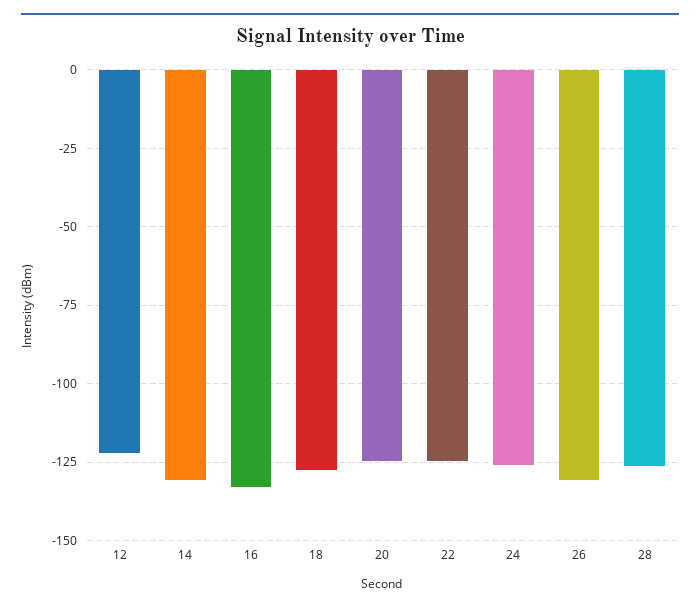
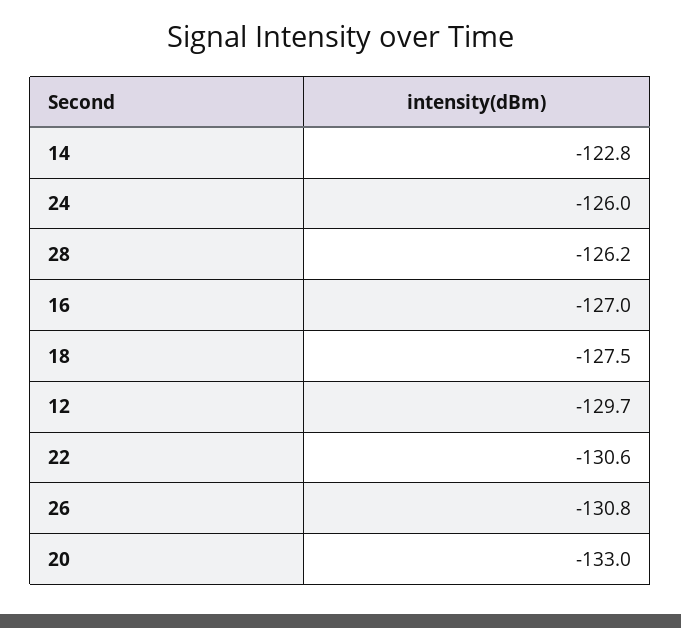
12: -122.5 -> -129.7
14: -130 -> -122.8
16: -132.5 -> -127
20: -125 -> -133
22: -125 -> -130.6

